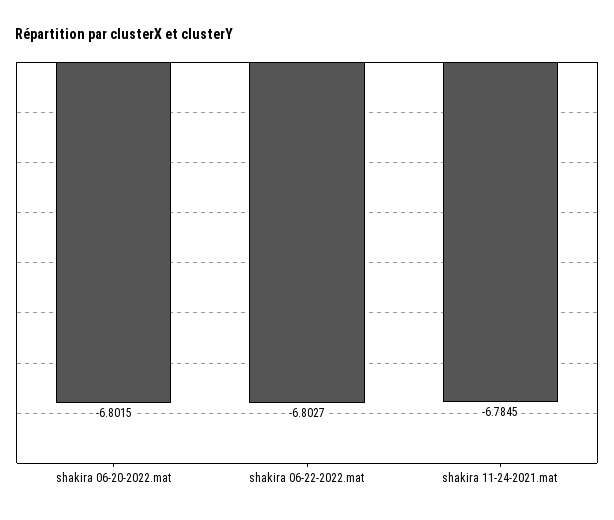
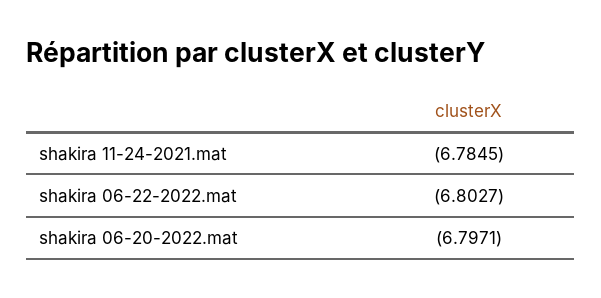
shakira 06-20-2022.mat: -6.8015 -> -6.7971

